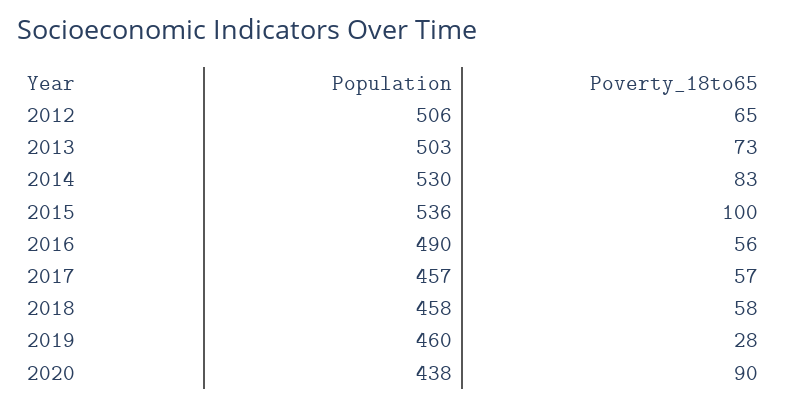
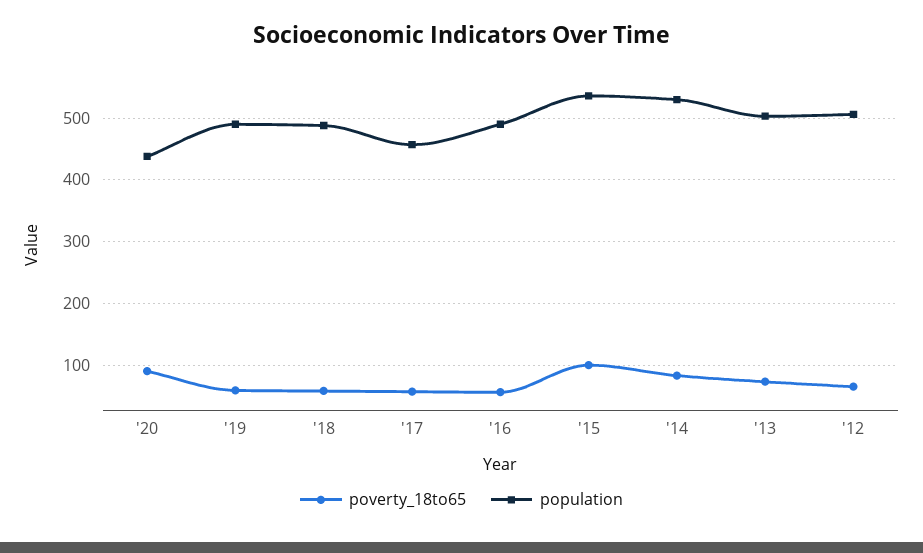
Population, 2018: 458 -> 490
Population, 2019: 460 -> 490
Poverty_18to65, 2019: 28 -> 60

